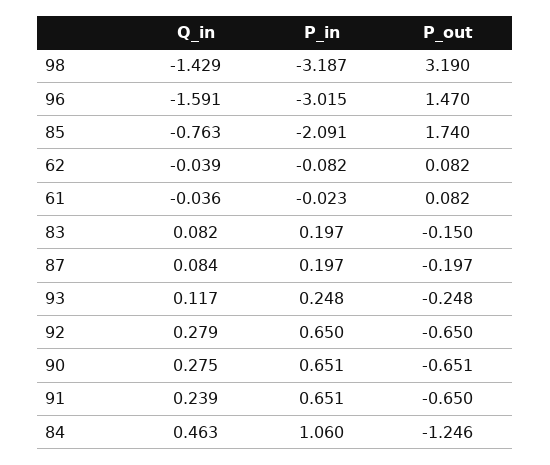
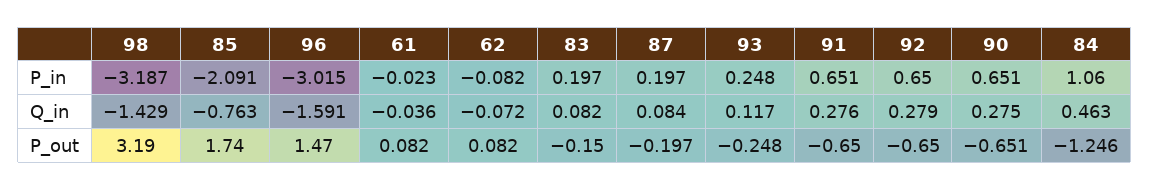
Q_in, 62: -0.039 -> -0.072
Q_in, 91: 0.239 -> 0.276

